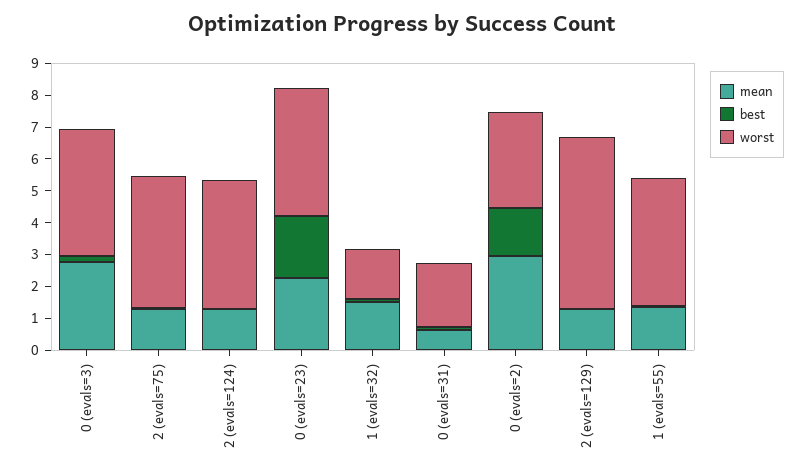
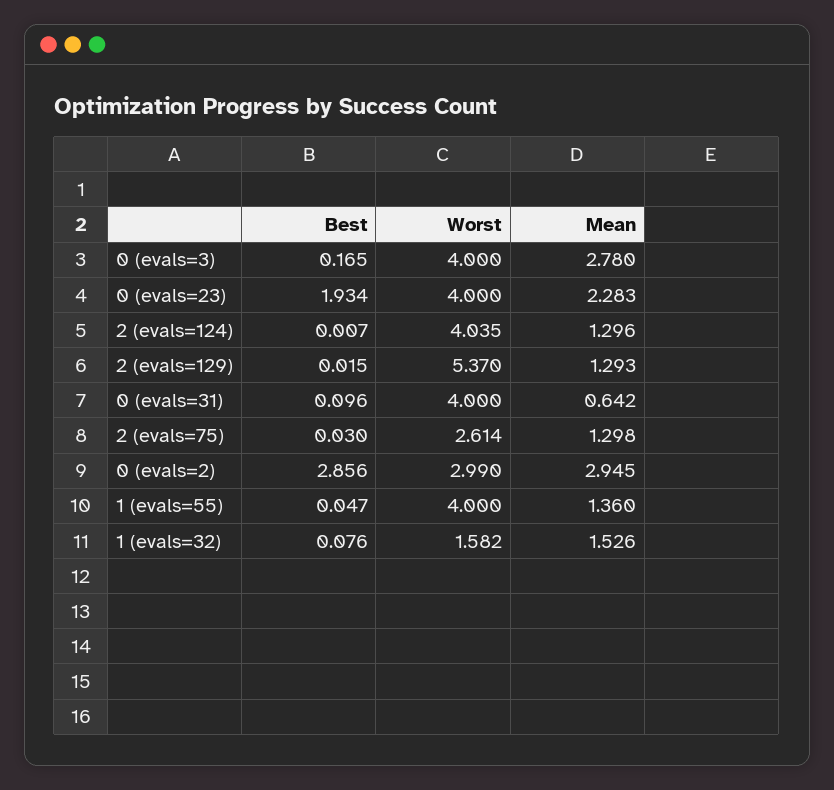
worst, 2 (evals=75): 4 -> 2.614
worst, 0 (evals=31): 2 -> 4
best, 0 (evals=2): 1.5 -> 2.856

